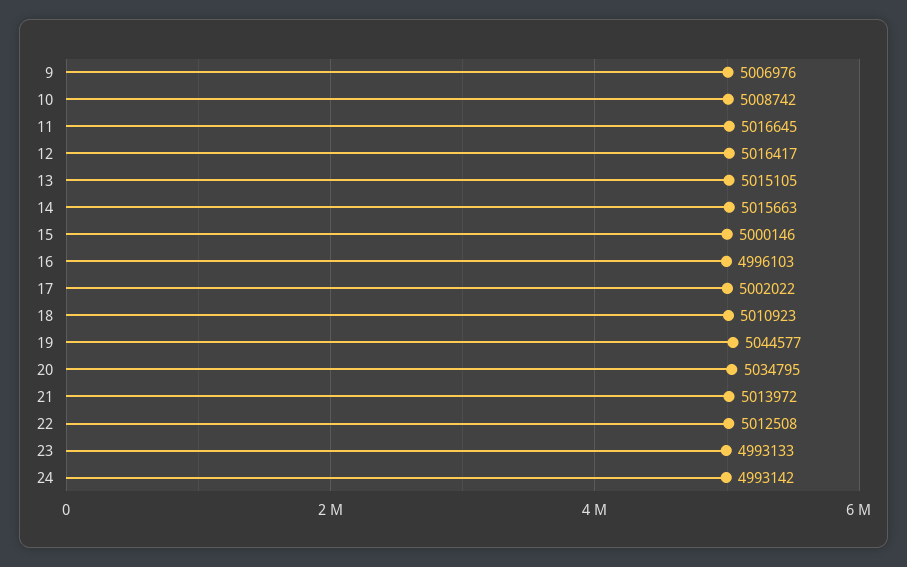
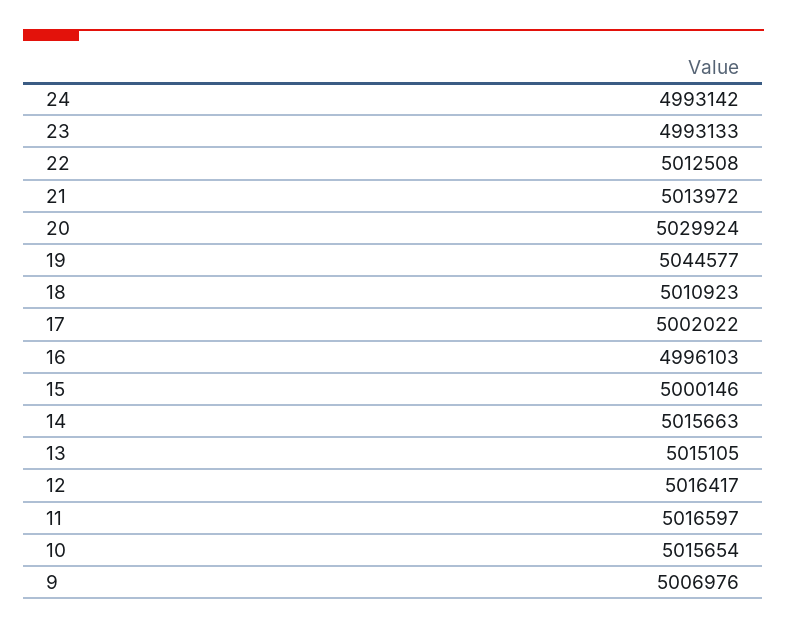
10: 5008742 -> 5015654
11: 5016645 -> 5016597
20: 5034795 -> 5029924

